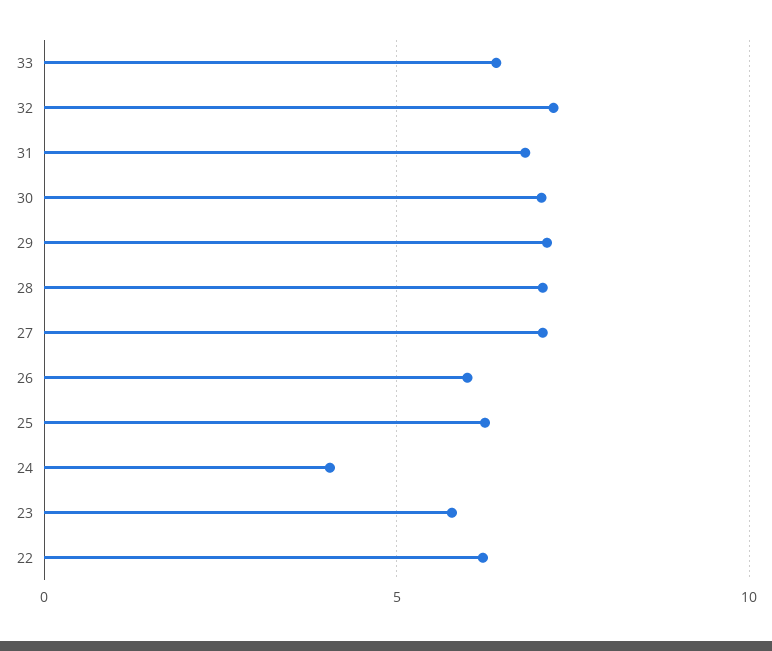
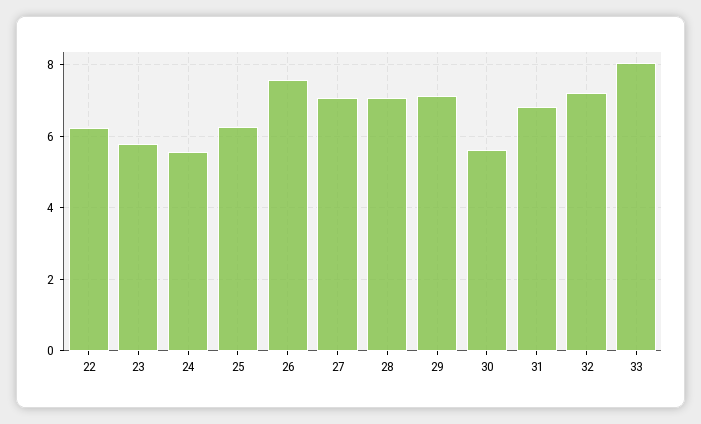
33: 6.5 -> 8
30: 7 -> 5.6
26: 6 -> 7.6
24: 4 -> 5.6

